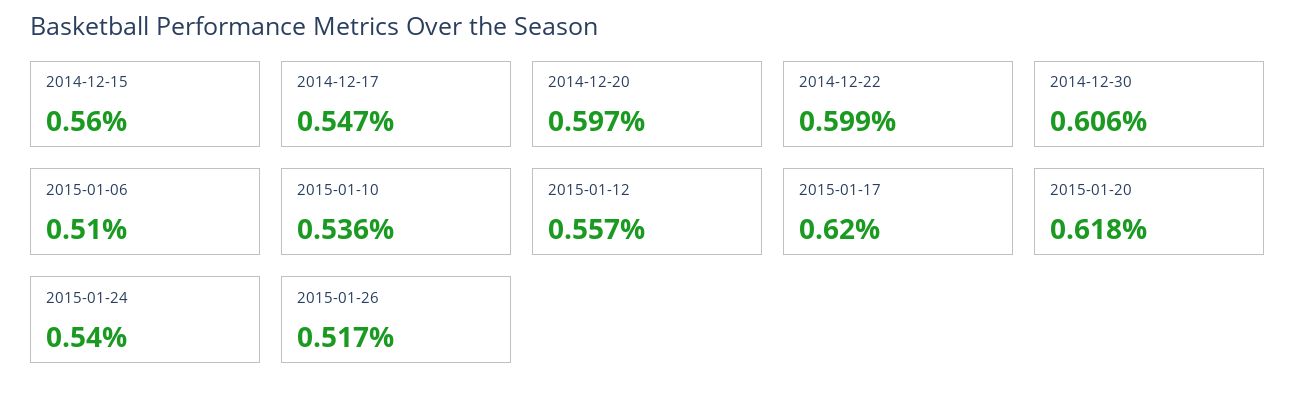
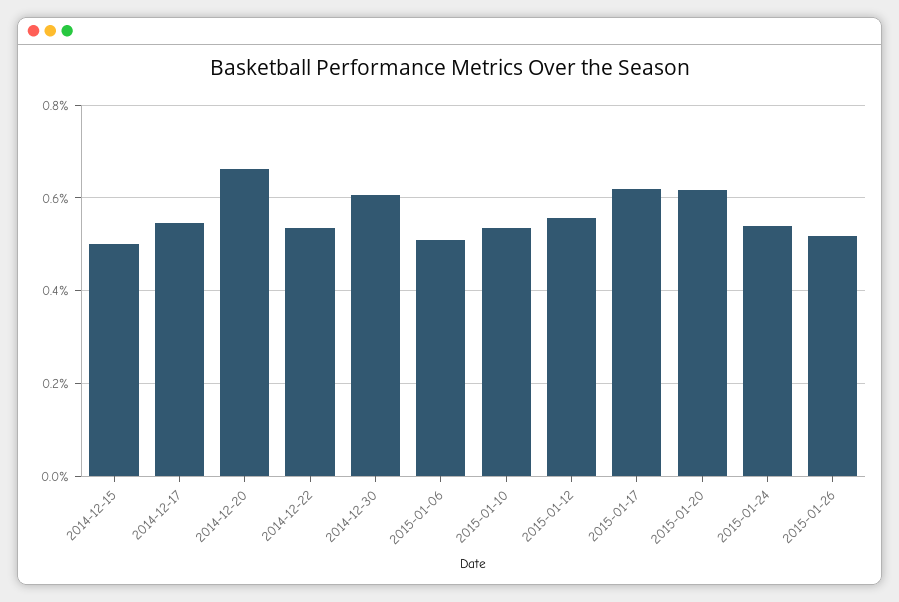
2014-12-15: 0.56 -> 0.5
2014-12-20: 0.597 -> 0.66
2014-12-22: 0.599 -> 0.54

